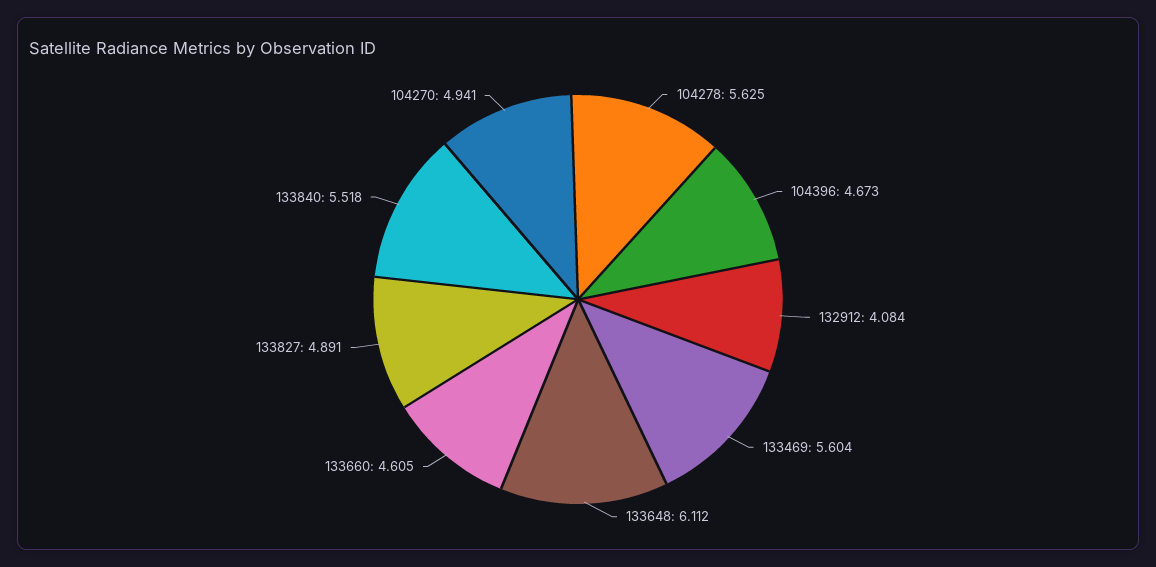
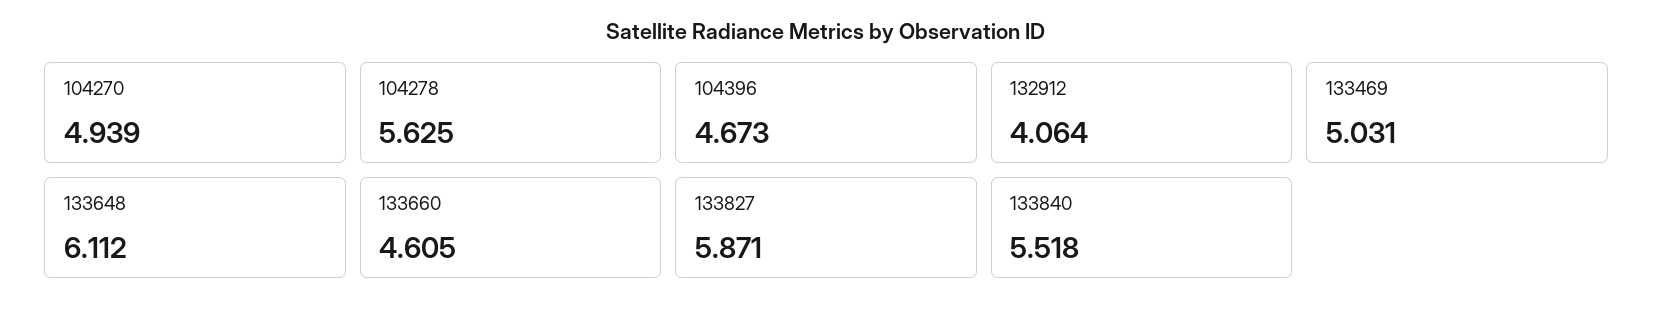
132912: 4.084 -> 4.064
133469: 5.604 -> 5.031
133827: 4.891 -> 5.871
104270: 4.941 -> 4.939

